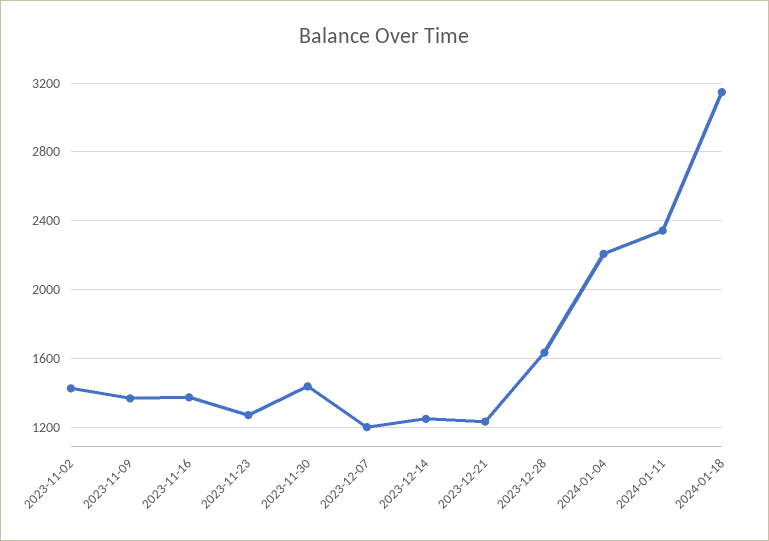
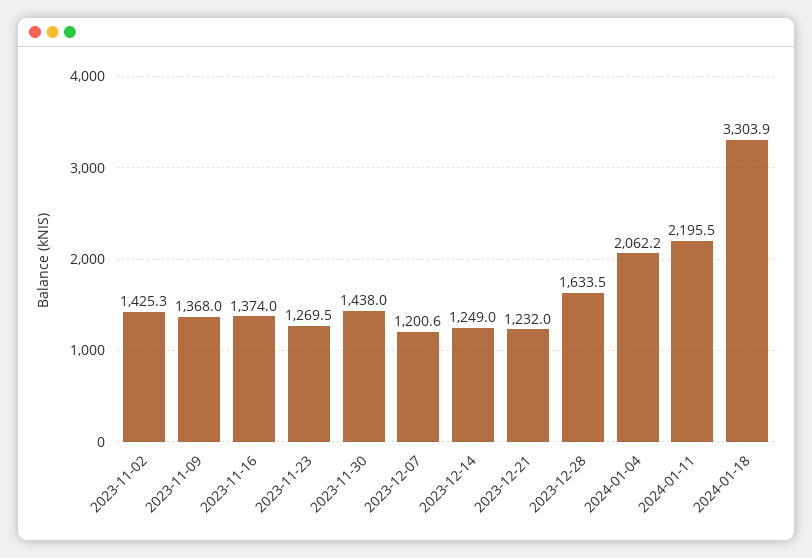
2024-01-04: 2200 -> 2062.2
2024-01-11: 2350 -> 2195.5
2024-01-18: 3150 -> 3303.9

